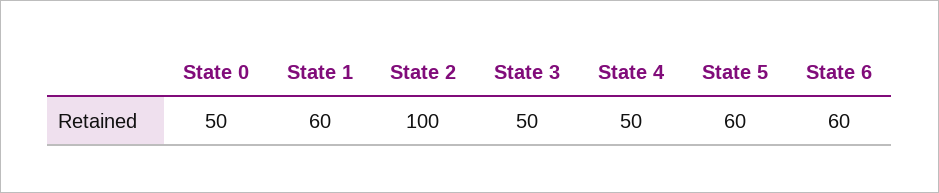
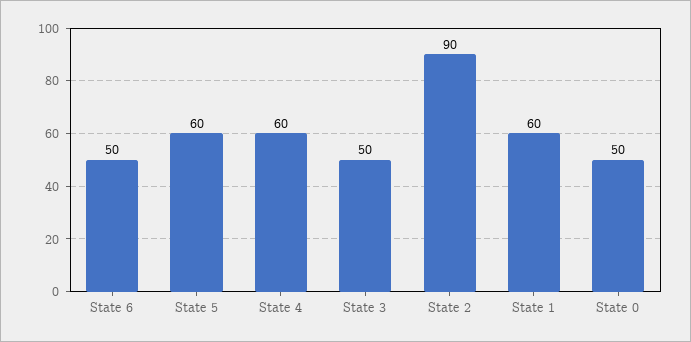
State 2: 100 -> 90
State 4: 50 -> 60
State 6: 60 -> 50

